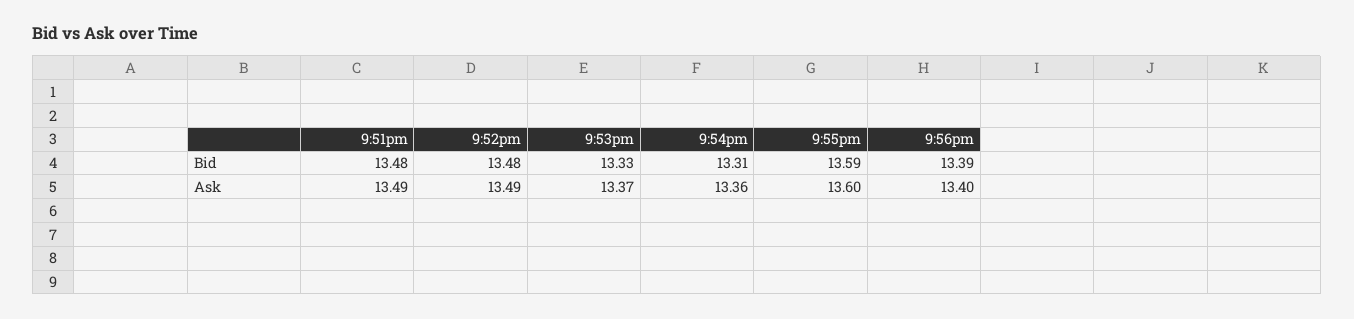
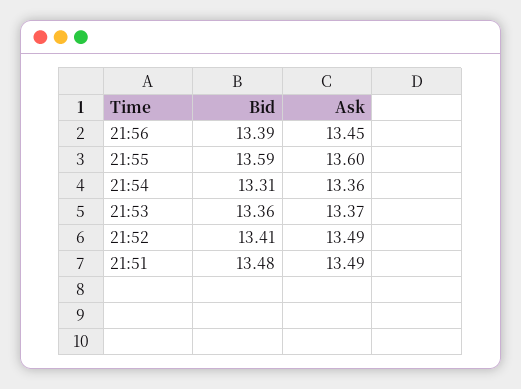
9:52pm, Bid: 13.48 -> 13.41
9:53pm, Bid: 13.33 -> 13.36
9:56pm, Ask: 13.4 -> 13.45

